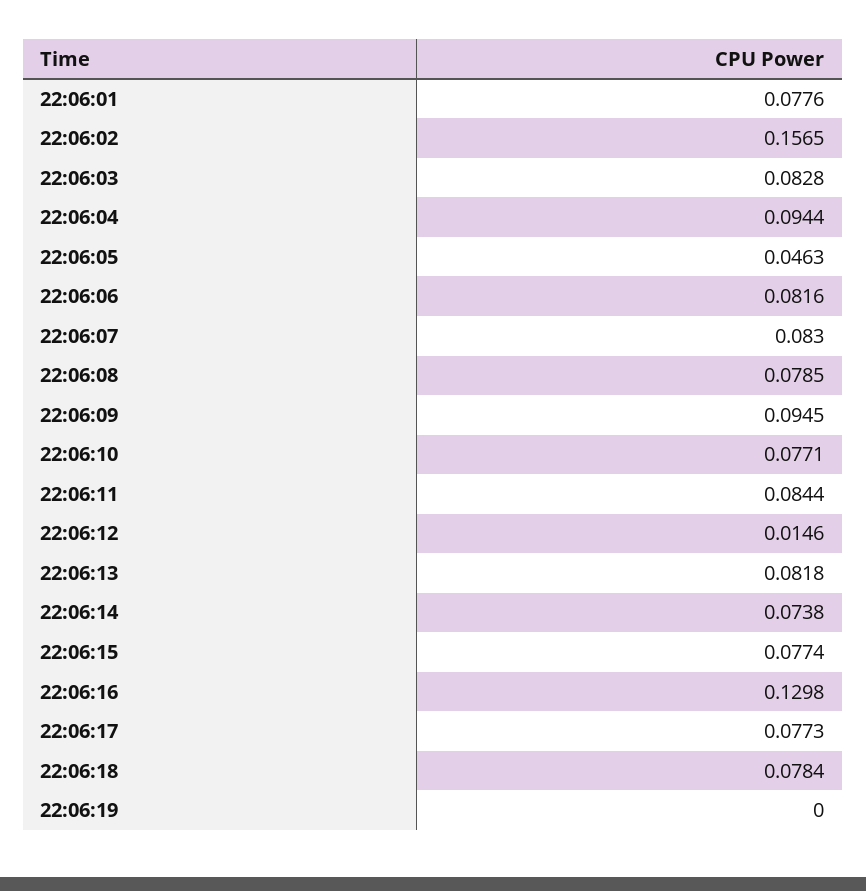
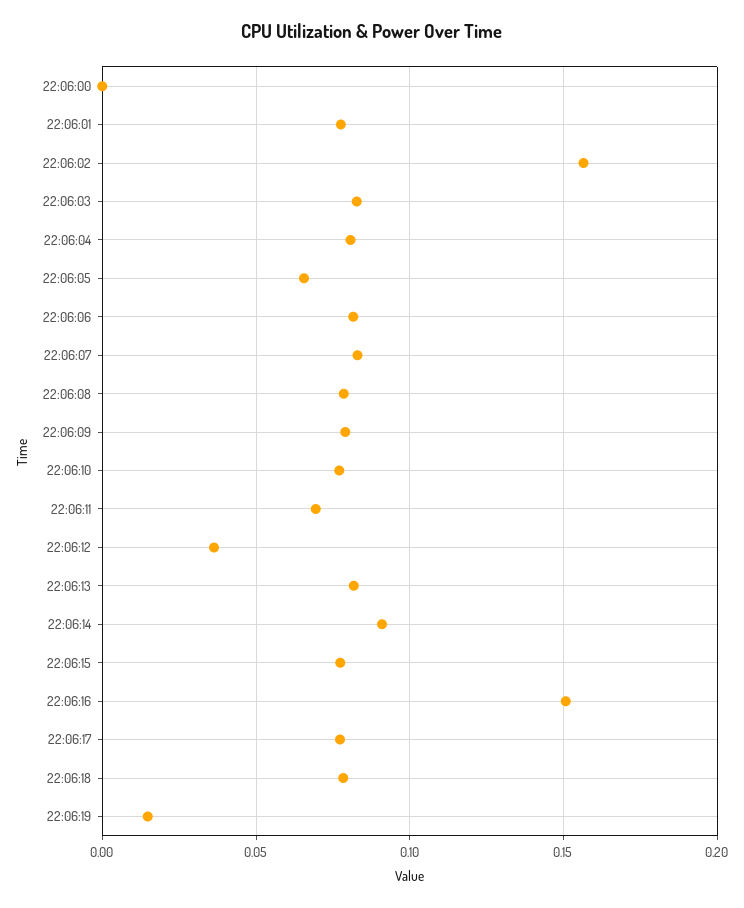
22:06:04: 0.0944 -> 0.08
22:06:05: 0.0463 -> 0.065
22:06:09: 0.0945 -> 0.08
22:06:11: 0.0844 -> 0.07
22:06:12: 0.0146 -> 0.035
22:06:14: 0.0738 -> 0.09
22:06:16: 0.1298 -> 0.15
22:06:19: 0 -> 0.015
22:06:00: none -> 0

